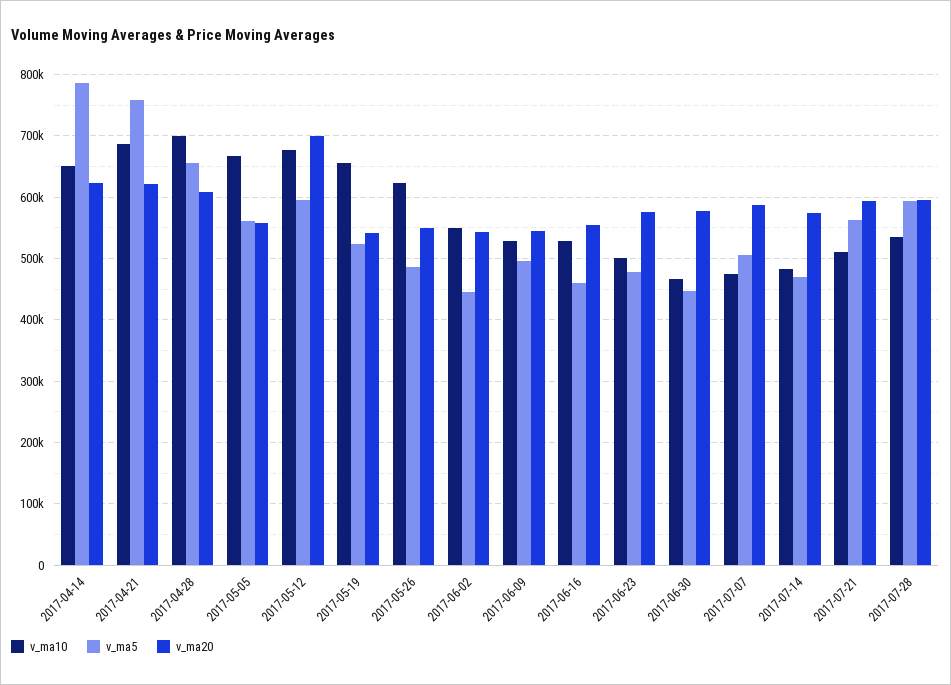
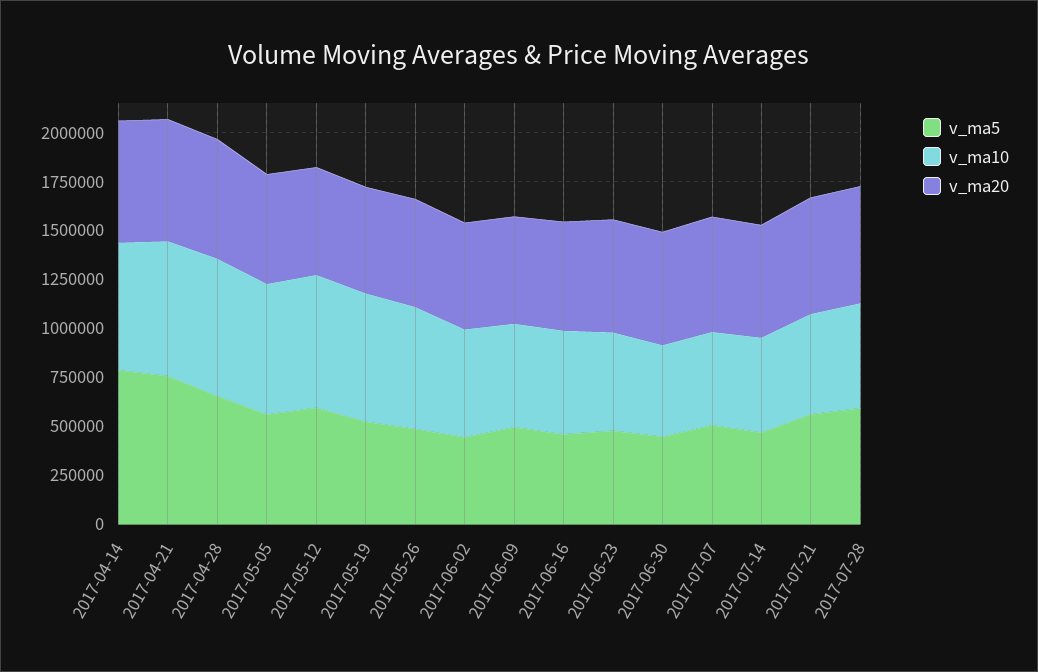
v_ma20, 2017-05-12: 700000 -> 550000

